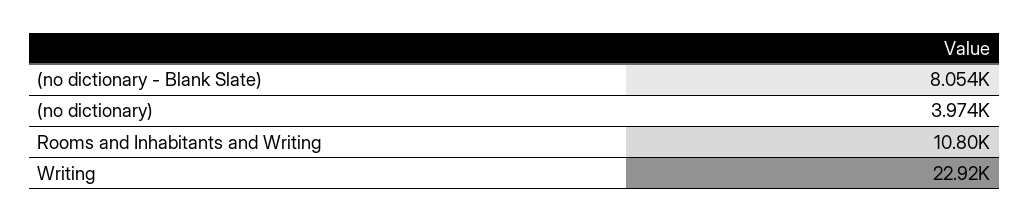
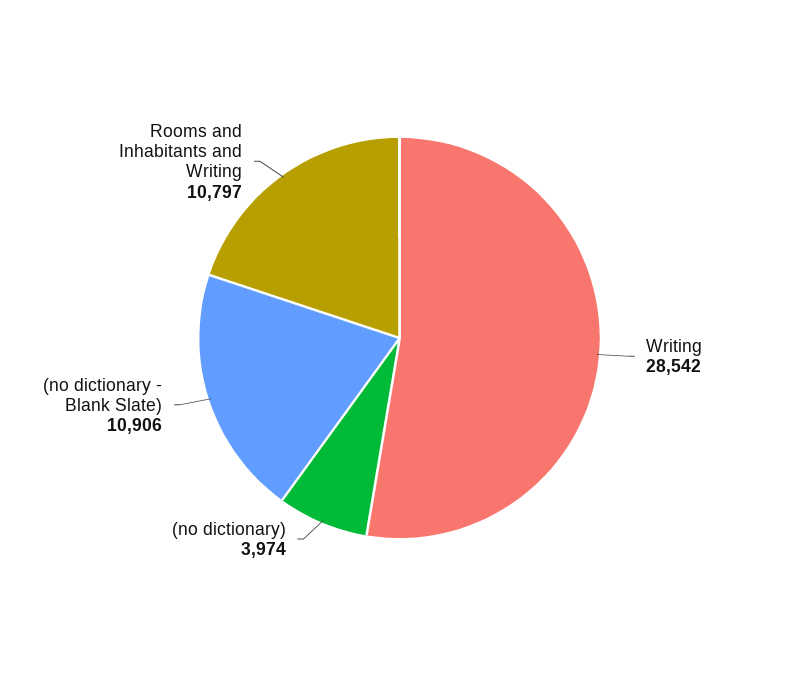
(no dictionary - Blank Slate): 8054 -> 10906
Writing: 22920 -> 28542

